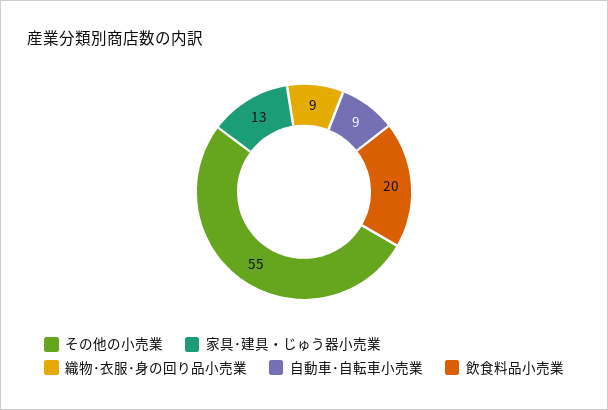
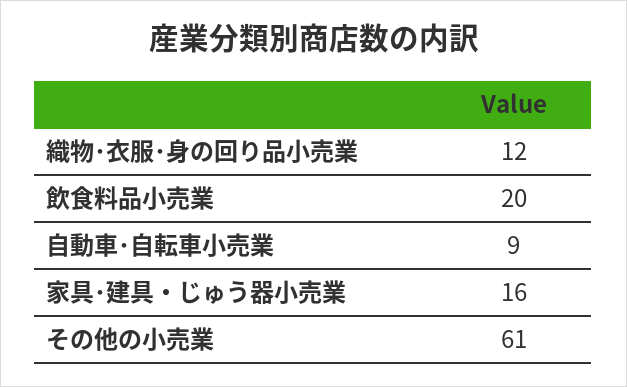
その他の小売業: 55 -> 61
家具･建具・じゅう器小売業: 13 -> 16
織物･衣服･身の回り品小売業: 9 -> 12

